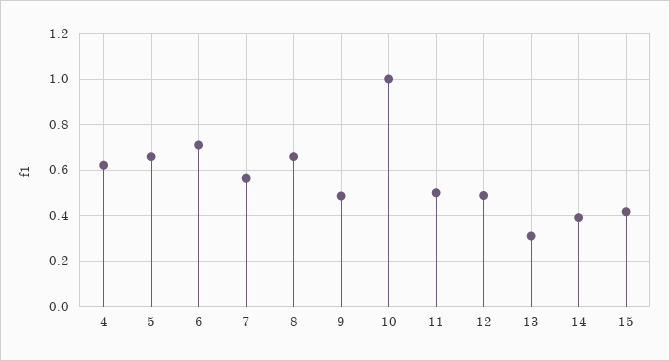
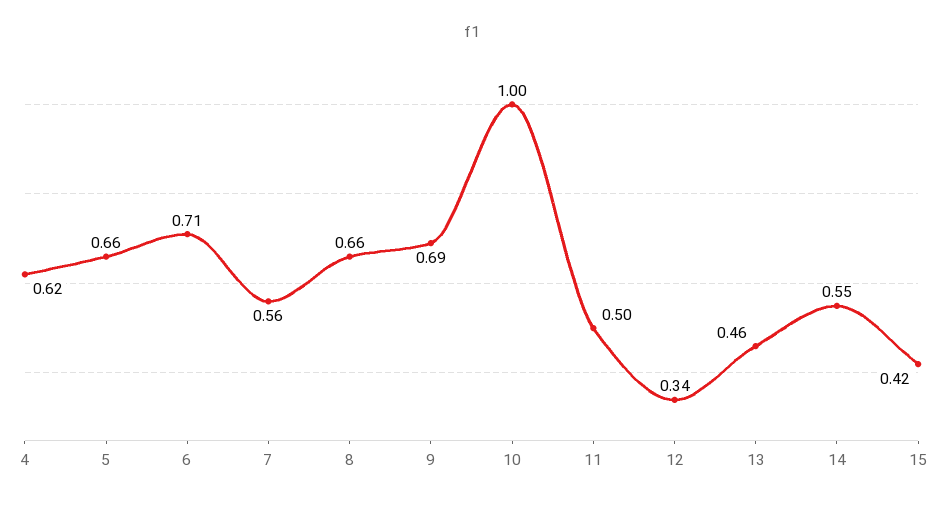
9: 0.5 -> 0.69
12: 0.5 -> 0.34
13: 0.3 -> 0.46
14: 0.4 -> 0.55

